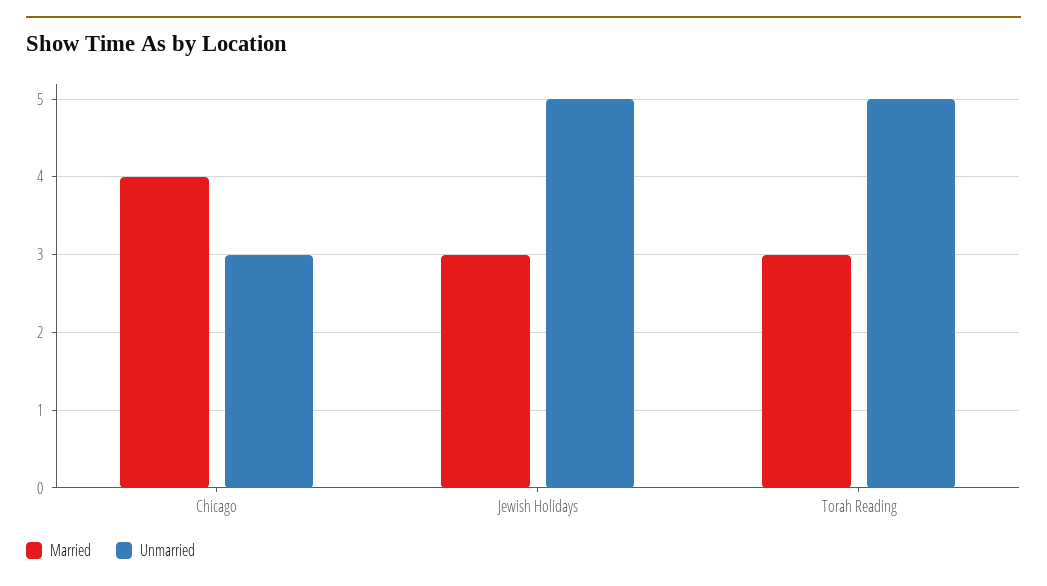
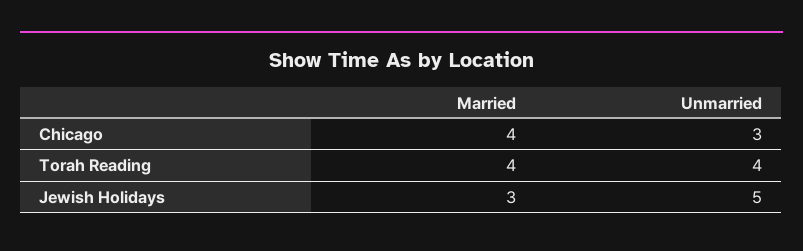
Married, Torah Reading: 3 -> 4
Unmarried, Torah Reading: 5 -> 4

